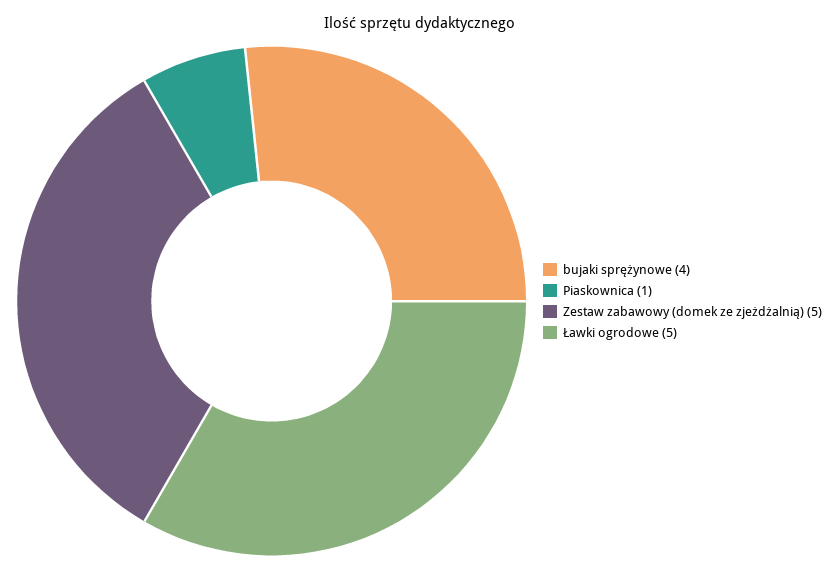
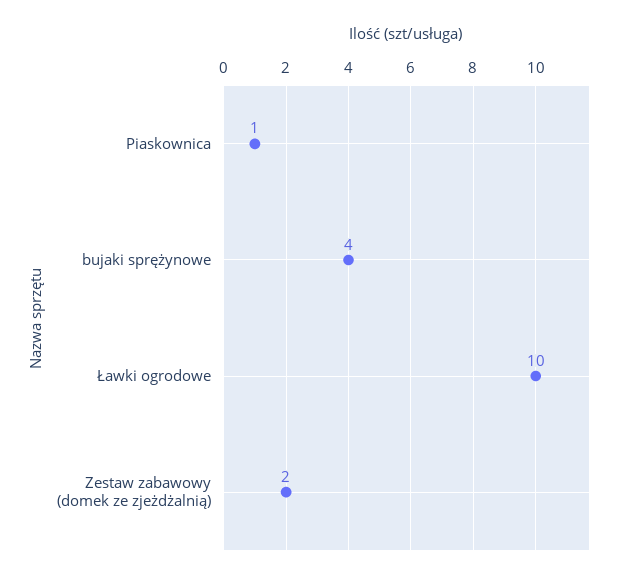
Zestaw zabawowy (domek ze zjeżdżalnią): 5 -> 2
Ławki ogrodowe: 5 -> 10

